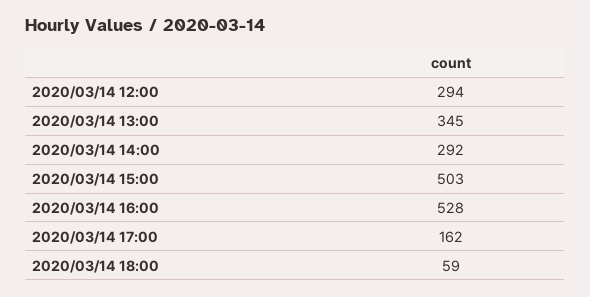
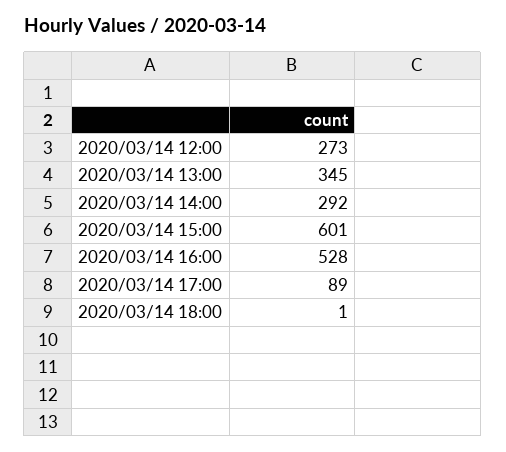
2020/03/14 12:00: 294 -> 273
2020/03/14 15:00: 503 -> 601
2020/03/14 17:00: 162 -> 89
2020/03/14 18:00: 59 -> 1

